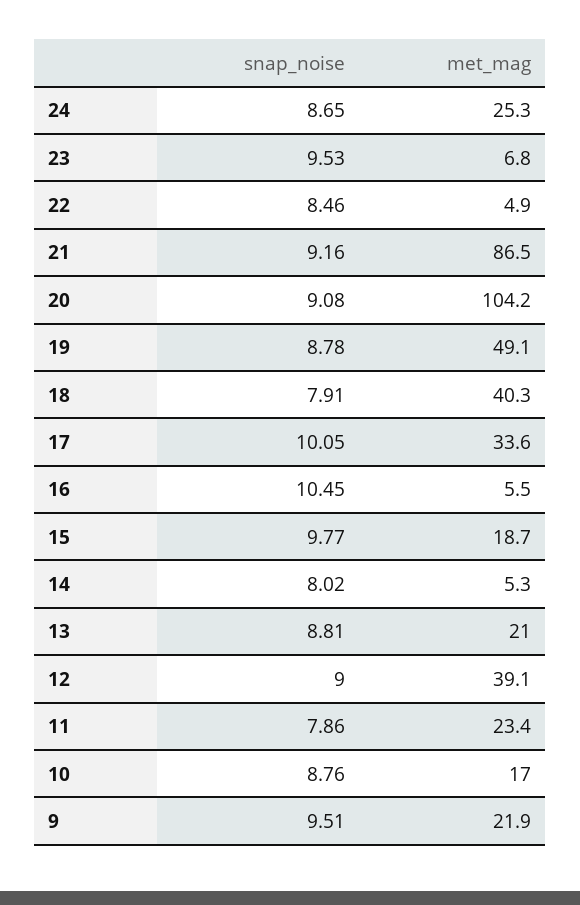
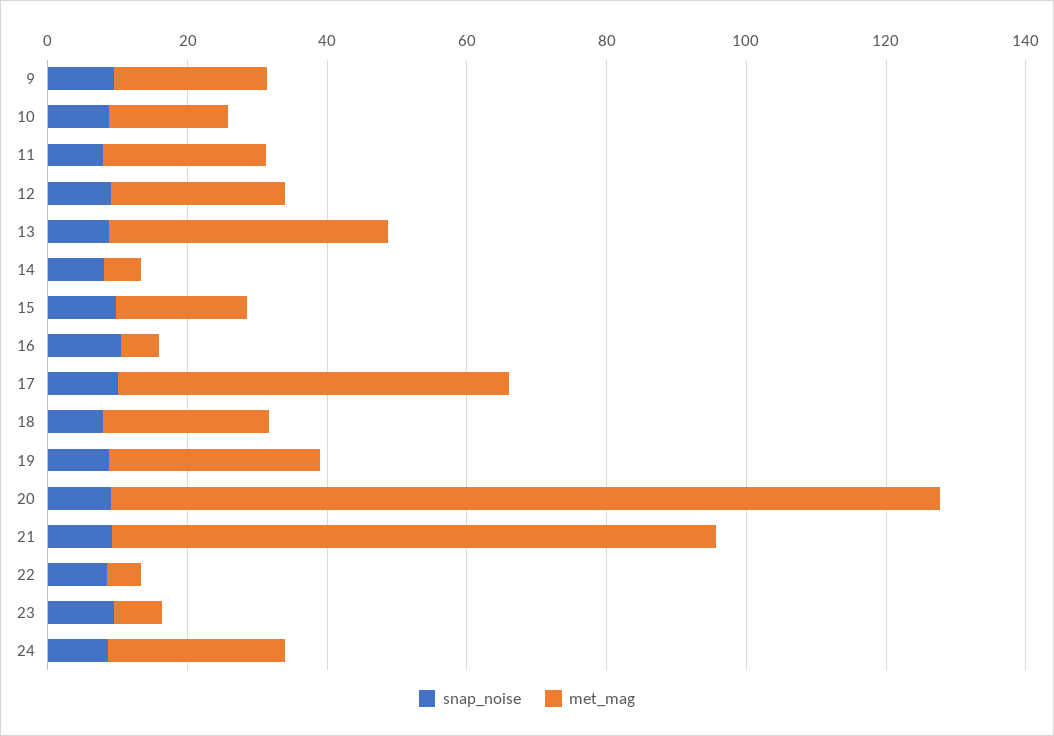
met_mag, 20: 104.2 -> 120
met_mag, 19: 49.1 -> 30
met_mag, 18: 40.3 -> 25
met_mag, 17: 33.6 -> 55
met_mag, 13: 21 -> 40
met_mag, 12: 39.1 -> 25

